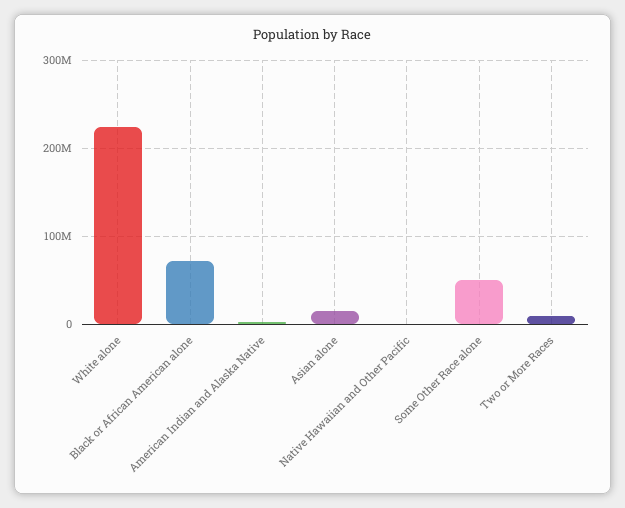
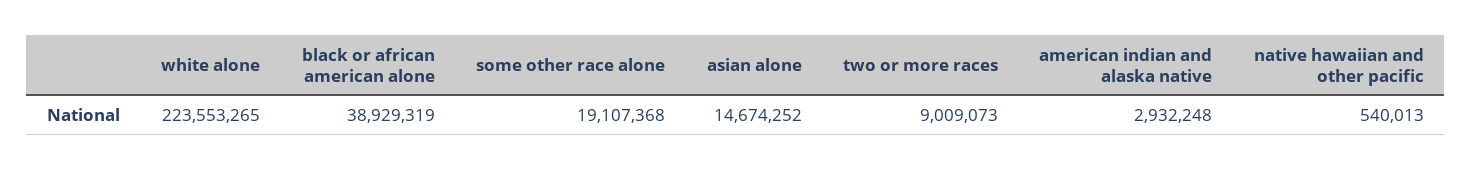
Black or African American alone: 70000000 -> 38929319
Some Other Race alone: 50000000 -> 19107368

